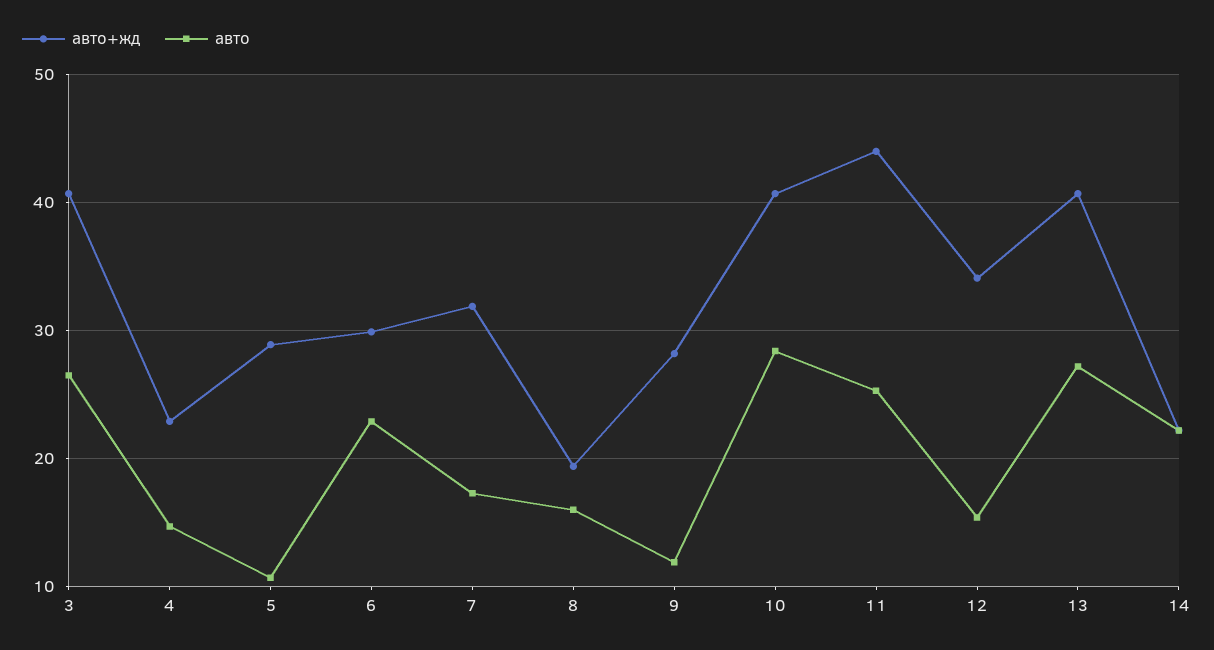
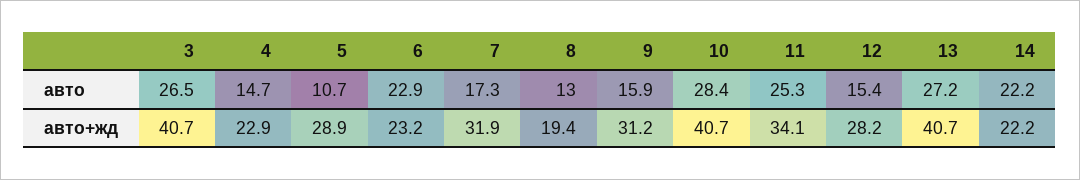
авто+жд, 6: 30 -> 23.2
авто, 8: 16 -> 13
авто+жд, 9: 28 -> 31.2
авто, 9: 12 -> 15.9
авто+жд, 11: 44 -> 34.1
авто+жд, 12: 34 -> 28.2

